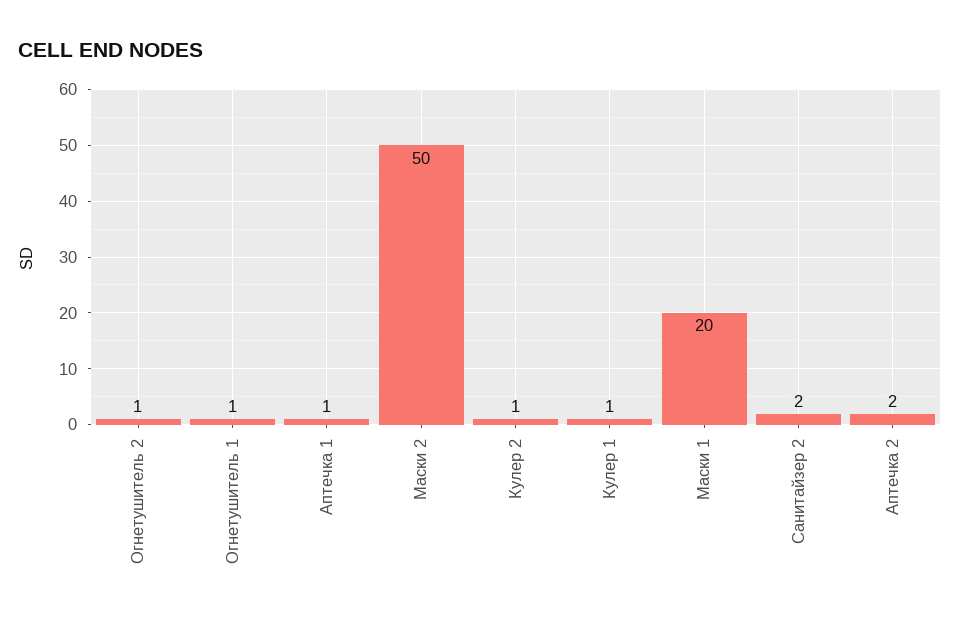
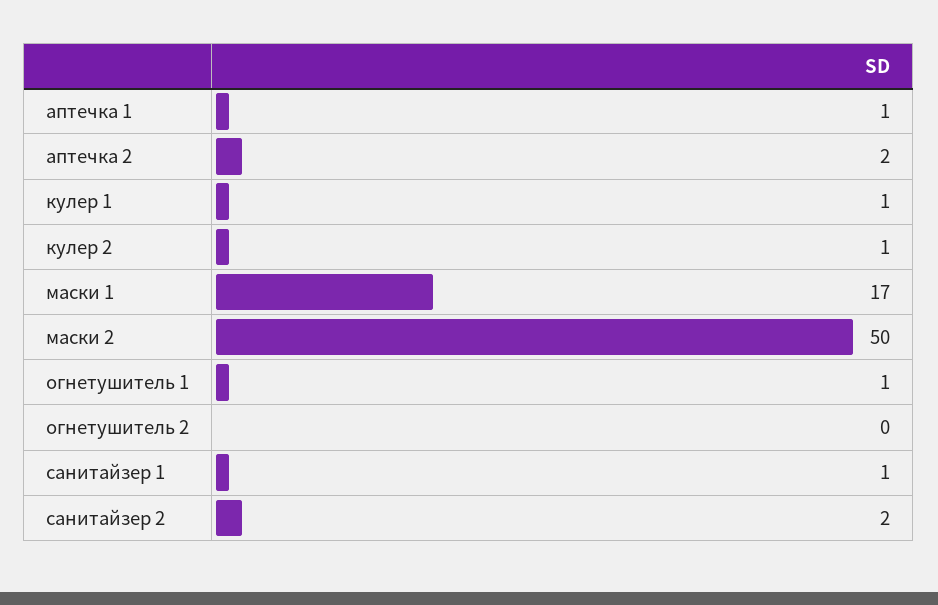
Огнетушитель 2: 1 -> 0
Маски 1: 20 -> 17
санитайзер 1: none -> 1

